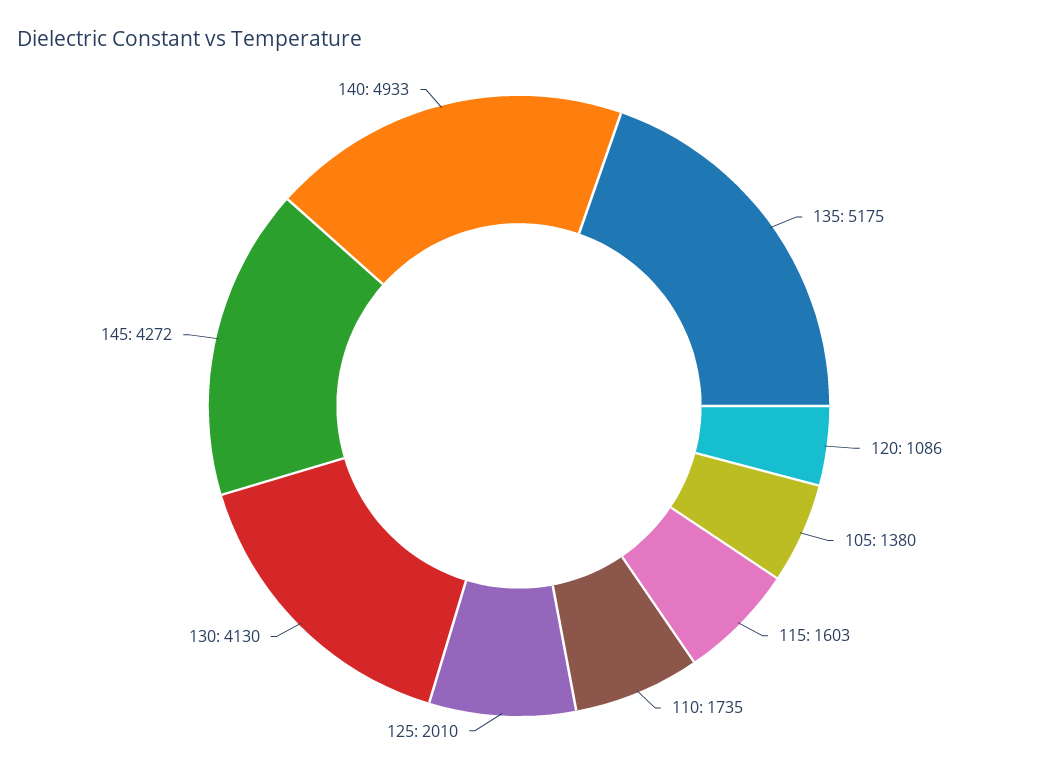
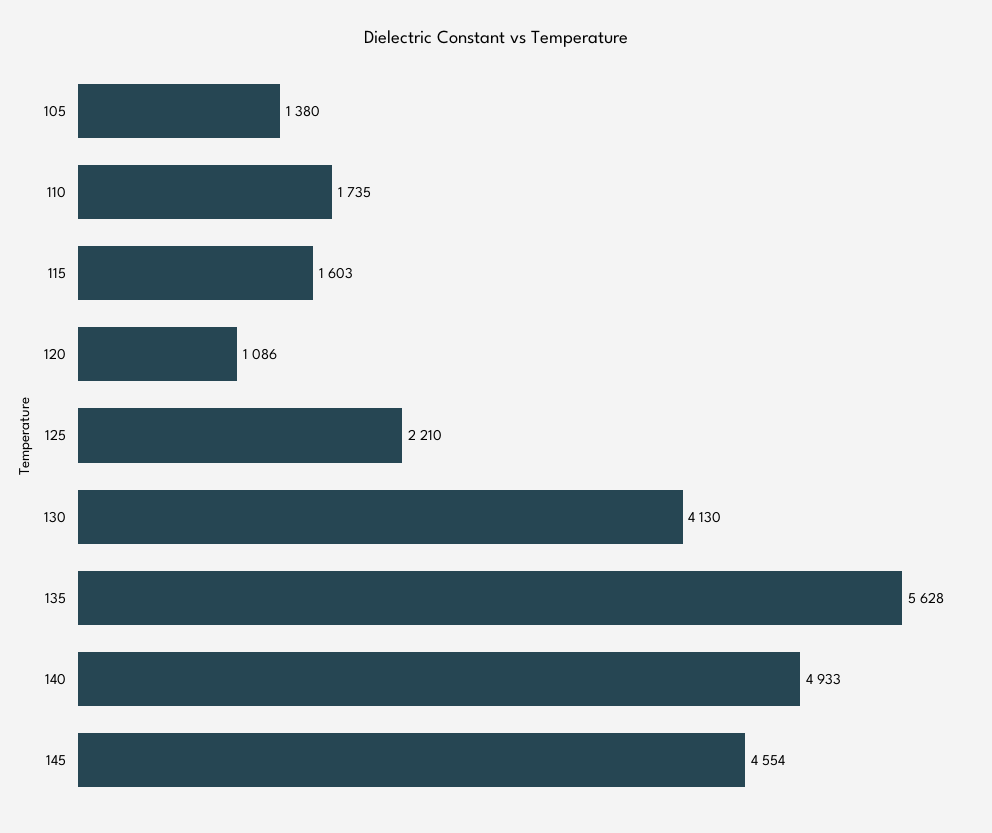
135: 5175 -> 5628
125: 2010 -> 2210
145: 4272 -> 4554

